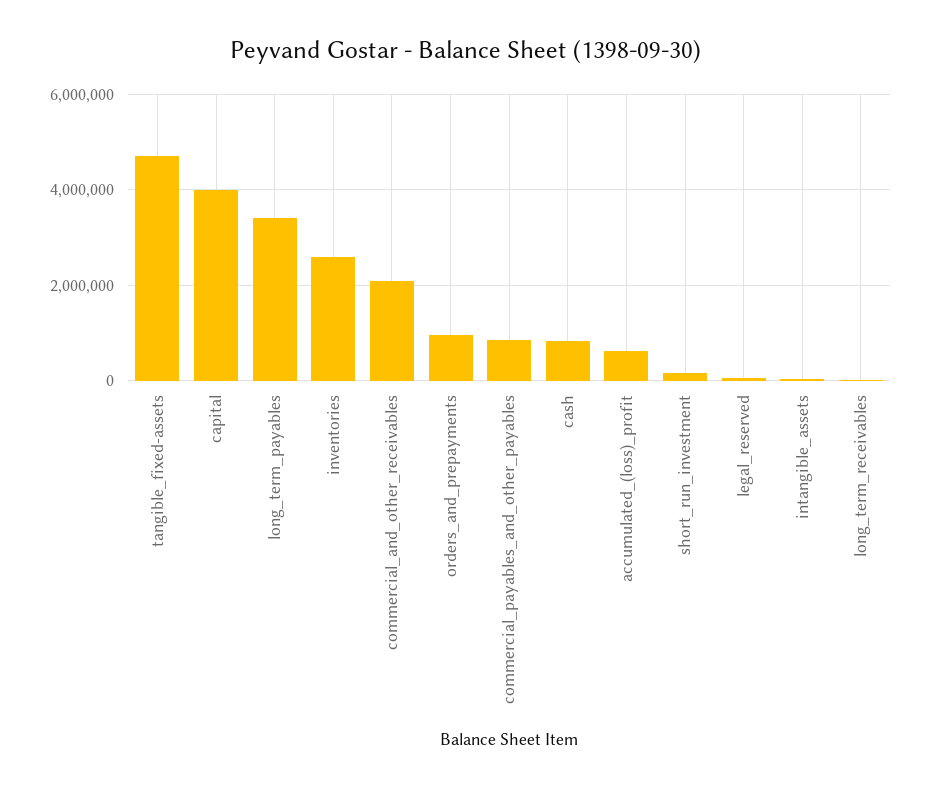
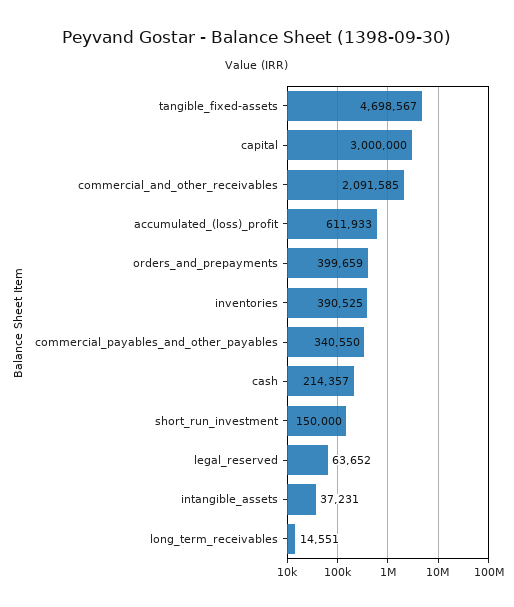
capital: 4000000 -> 3000000
long_term_payables: 3400000 -> none
inventories: 2600000 -> 390525
orders_and_prepayments: 1000000 -> 399659
commercial_payables_and_other_payables: 800000 -> 340550
cash: 800000 -> 214357

